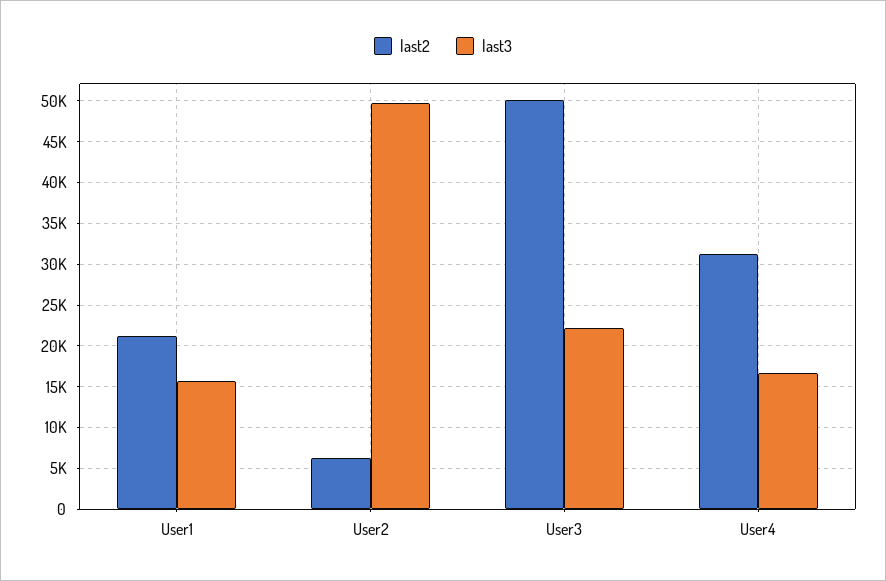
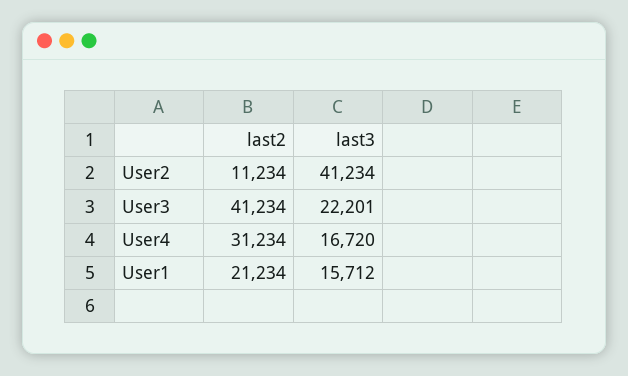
last2, User2: 6000 -> 11234
last3, User2: 50000 -> 41234
last2, User3: 50000 -> 41234

